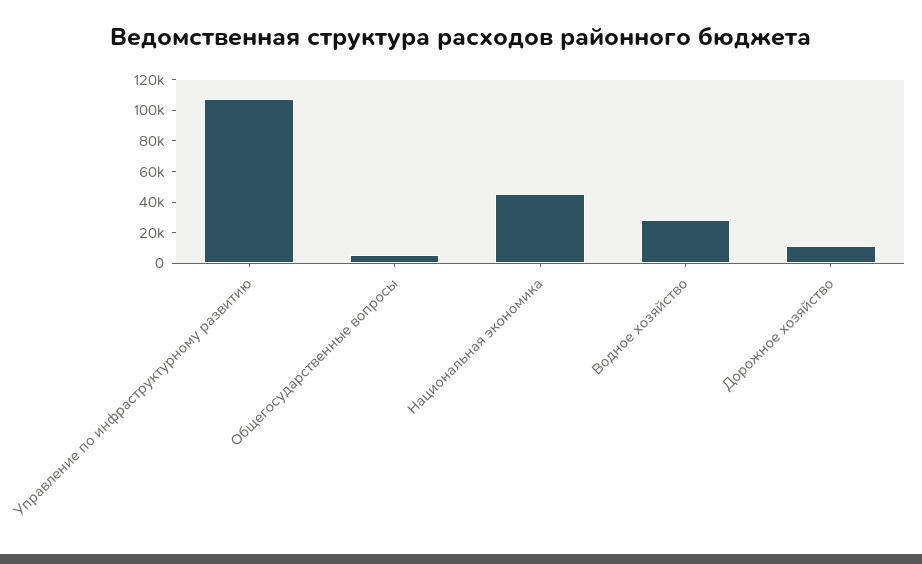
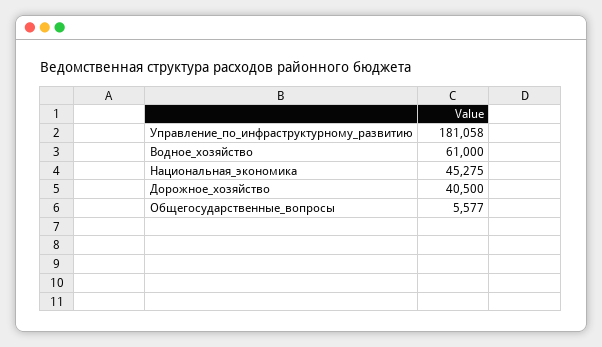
Управление по инфраструктурному развитию: 110000 -> 181058
Водное хозяйство: 30000 -> 61000
Дорожное хозяйство: 10000 -> 40500

